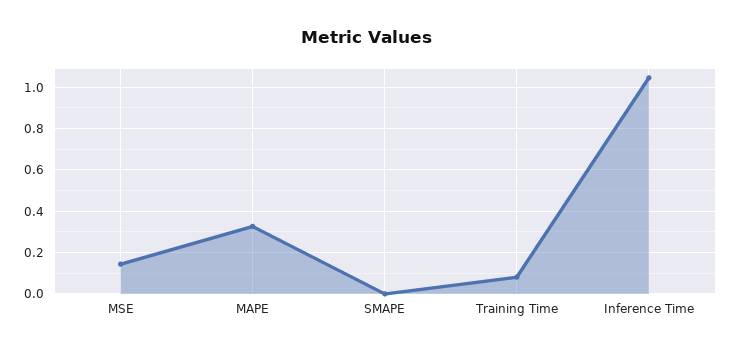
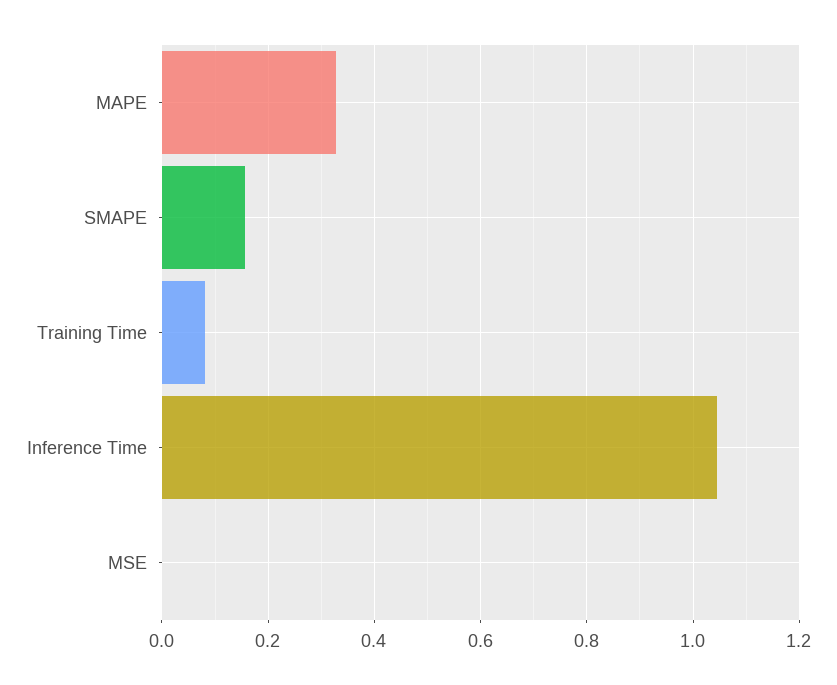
MSE: 0.15 -> 0
SMAPE: 0 -> 0.16

